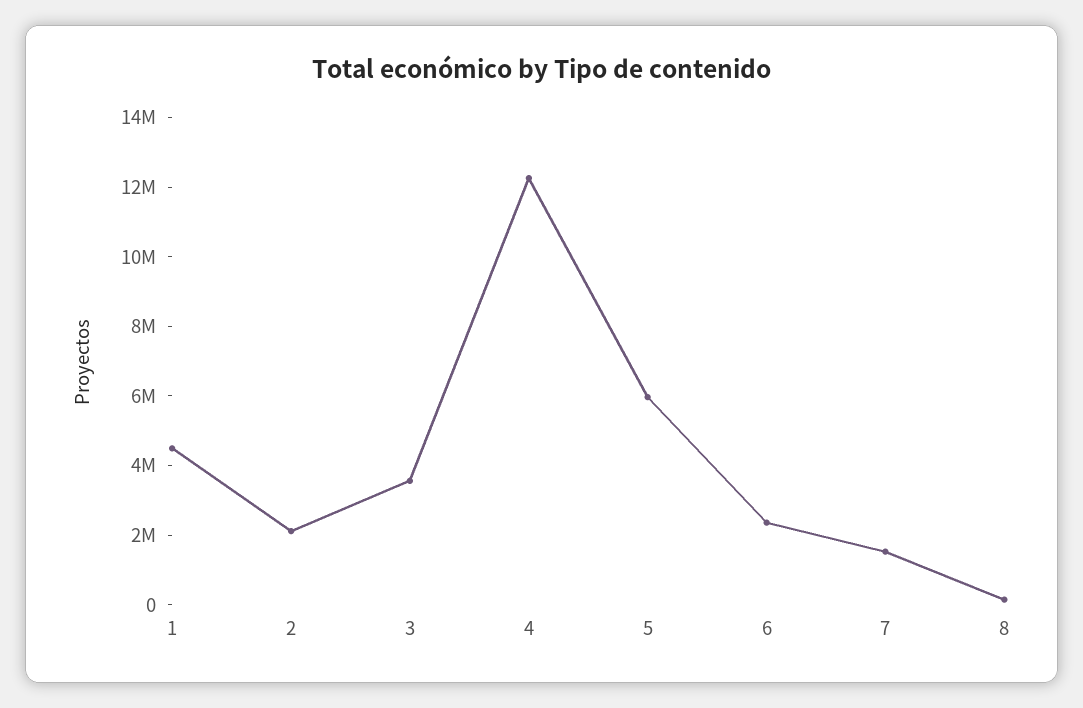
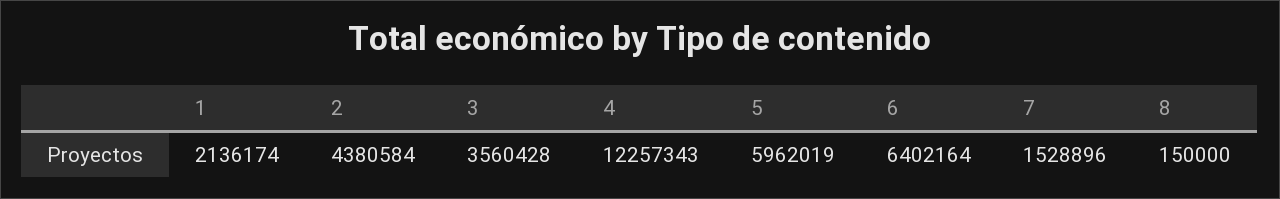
1: 4500000 -> 2136174
2: 2000000 -> 4380584
6: 2500000 -> 6402164

